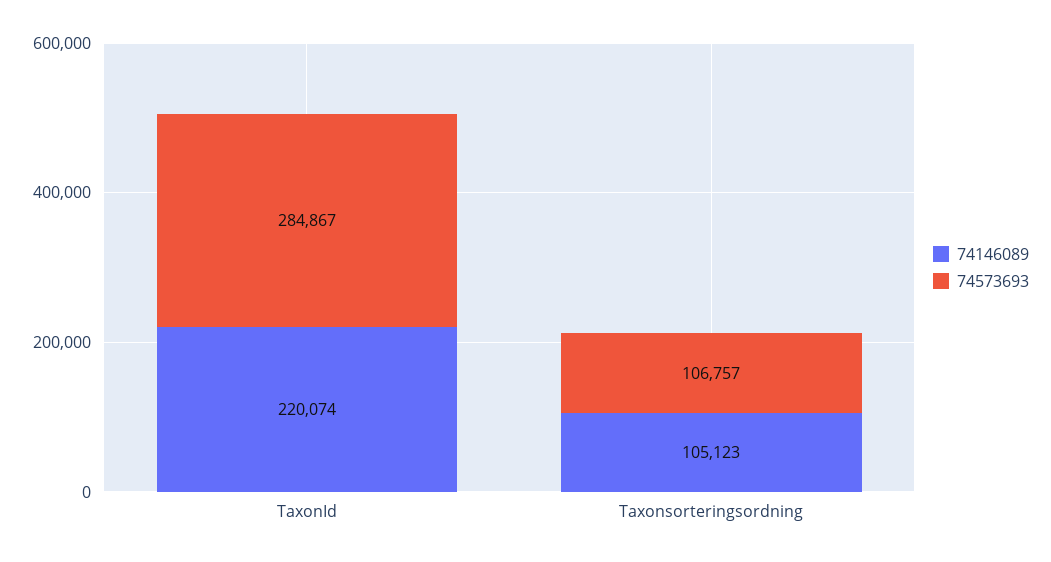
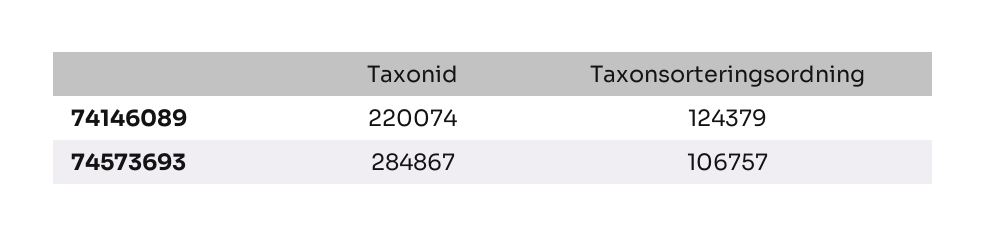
74146089, Taxonsorteringsordning: 105123 -> 124379

